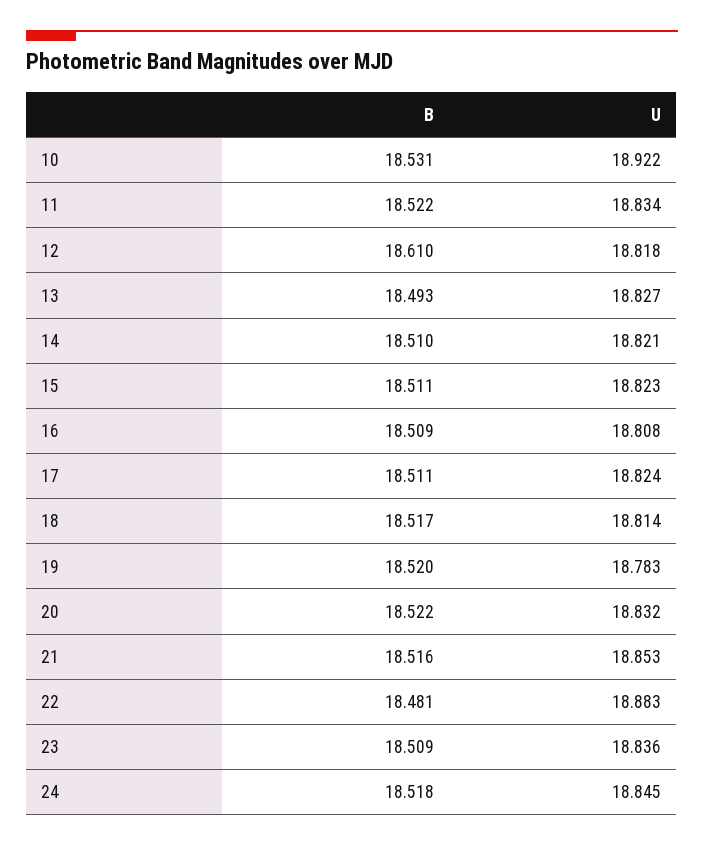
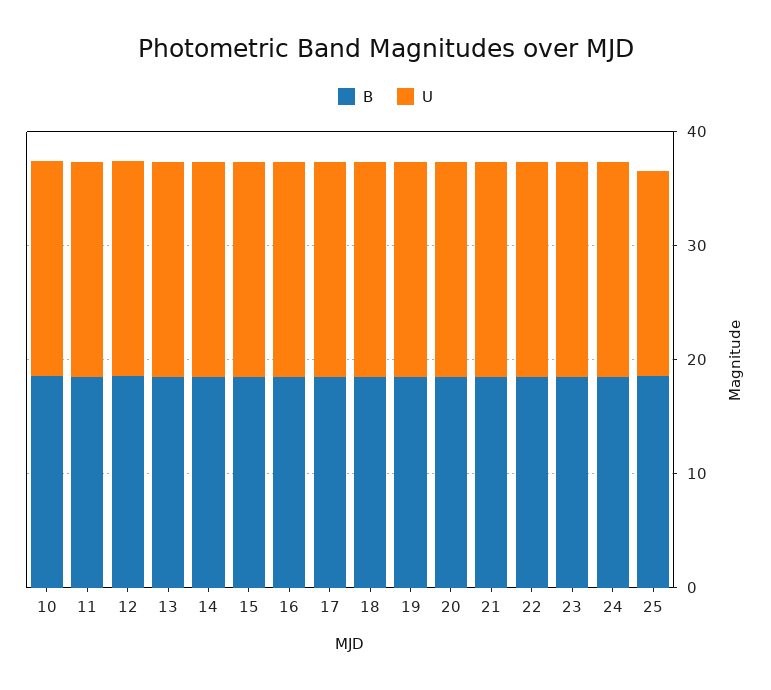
B, 25: none -> 18
U, 25: none -> 18

